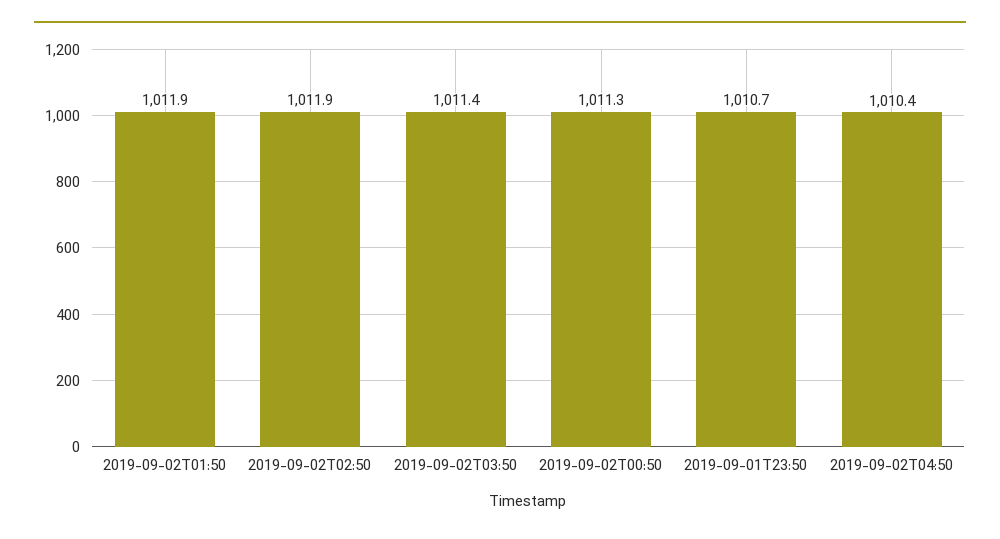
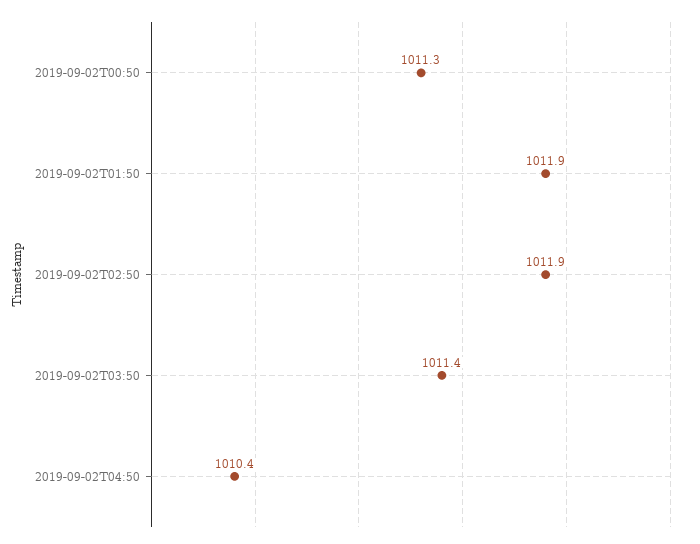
2019-09-01T23:50: 1010.7 -> none

